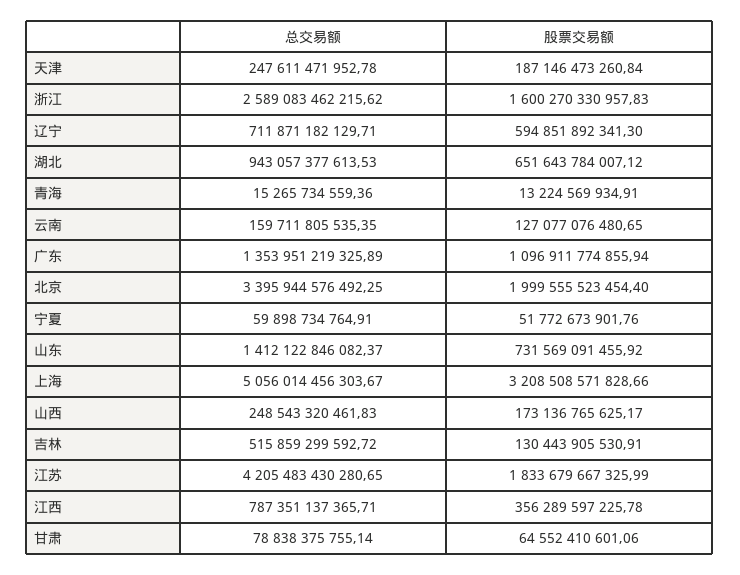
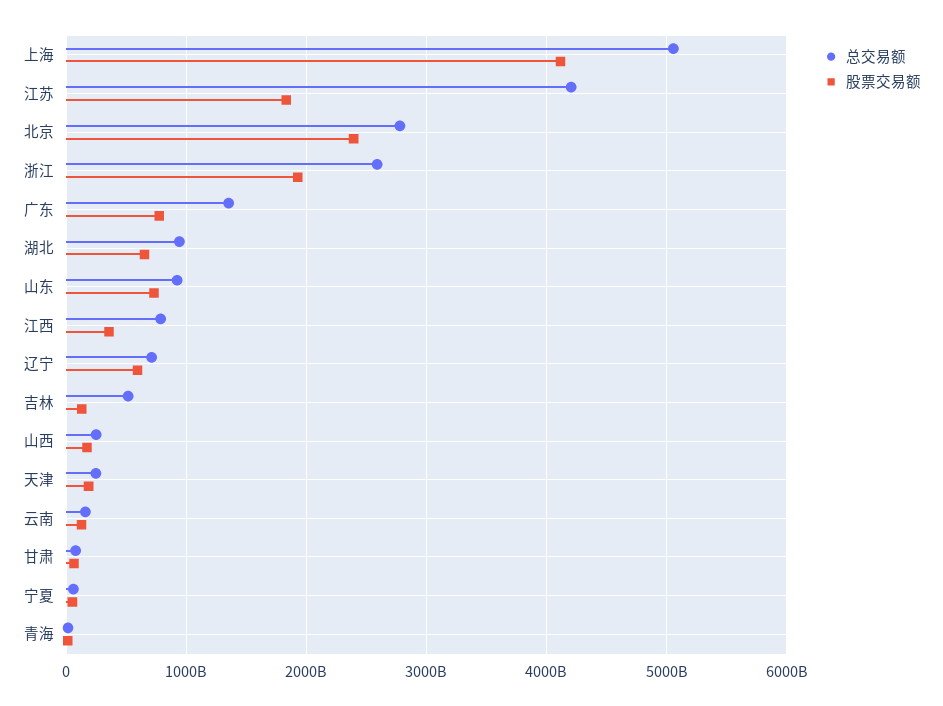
股票交易额, 浙江: 1600270330957.83 -> 1900000000000
股票交易额, 广东: 1096911774855.94 -> 800000000000
总交易额, 北京: 3395944576492.25 -> 2800000000000
股票交易额, 北京: 1999555523454.4 -> 2400000000000
总交易额, 山东: 1412122846082.37 -> 900000000000
股票交易额, 上海: 3208508571828.66 -> 4100000000000

